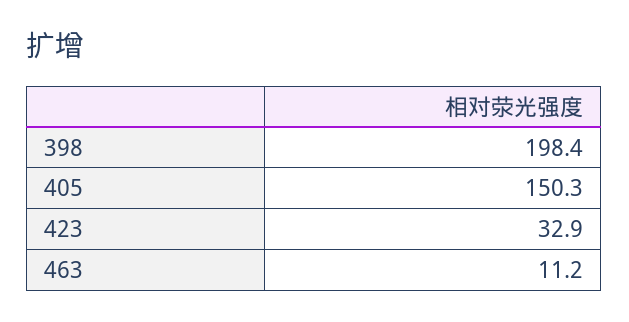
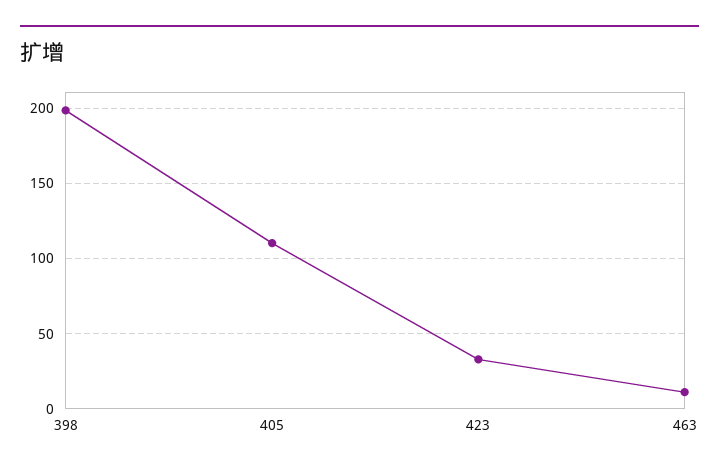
405: 150.3 -> 110

